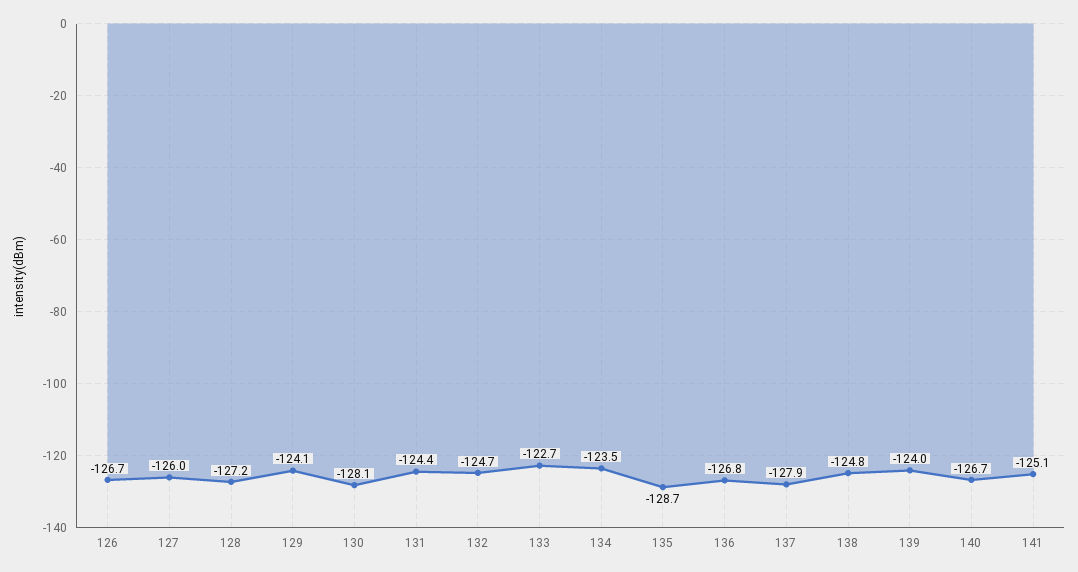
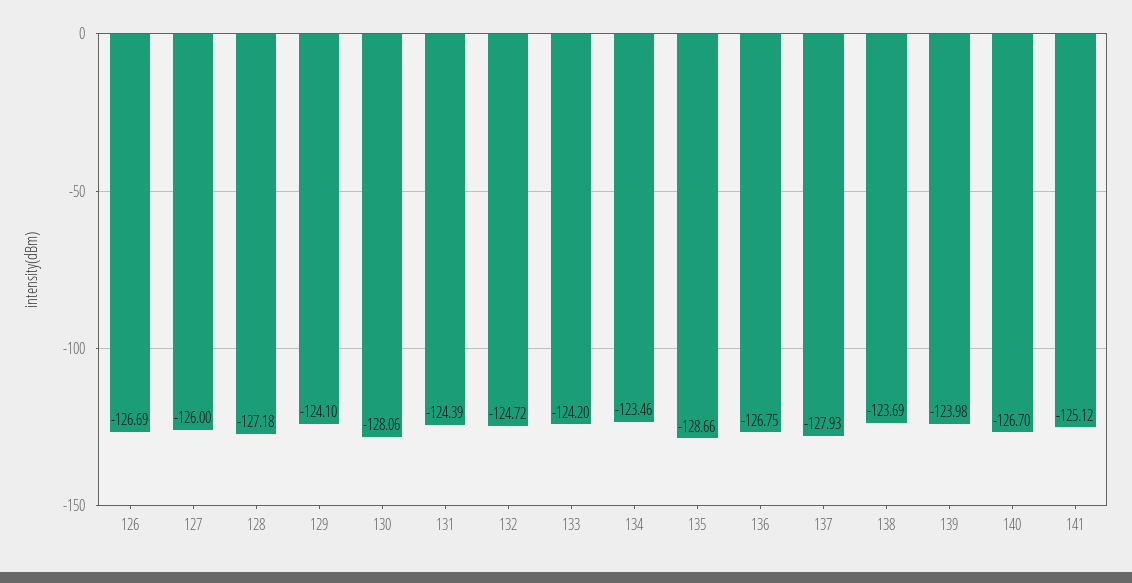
133: -122.7 -> -124.2
138: -124.8 -> -123.69

